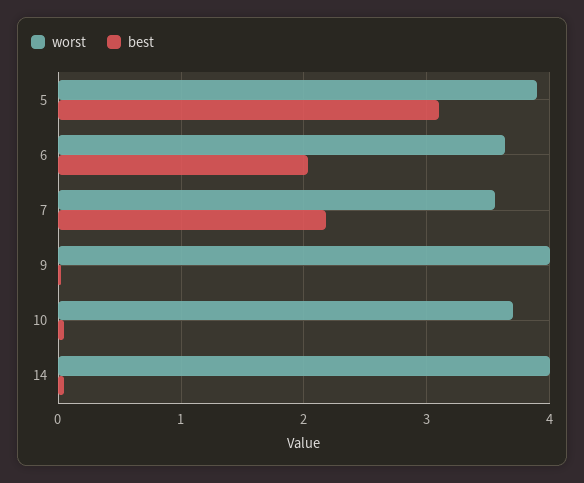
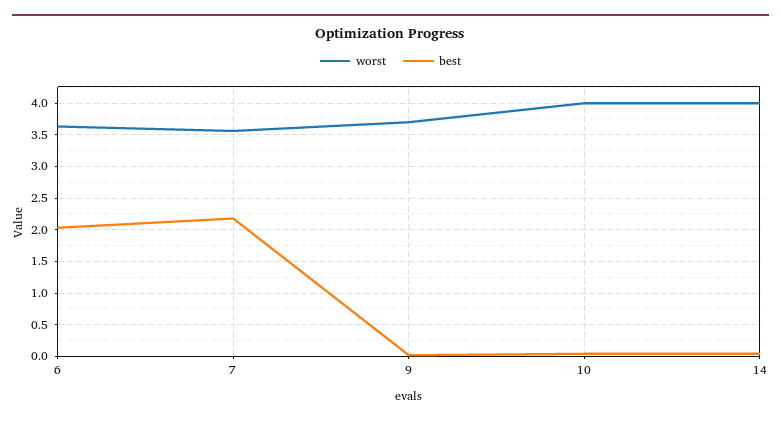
worst, 5: 3.9 -> none
best, 5: 3.1 -> none
worst, 9: 4 -> 3.7
worst, 10: 3.7 -> 4

